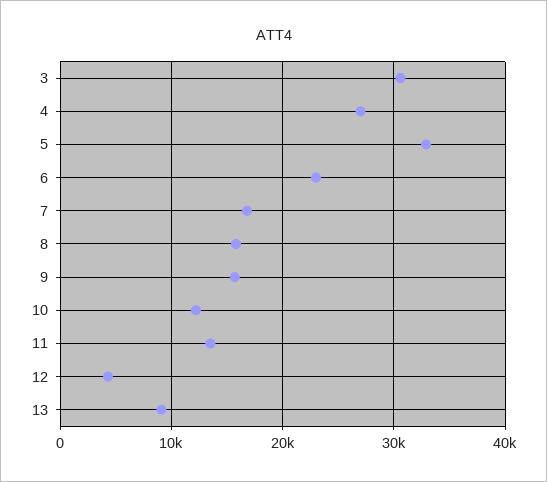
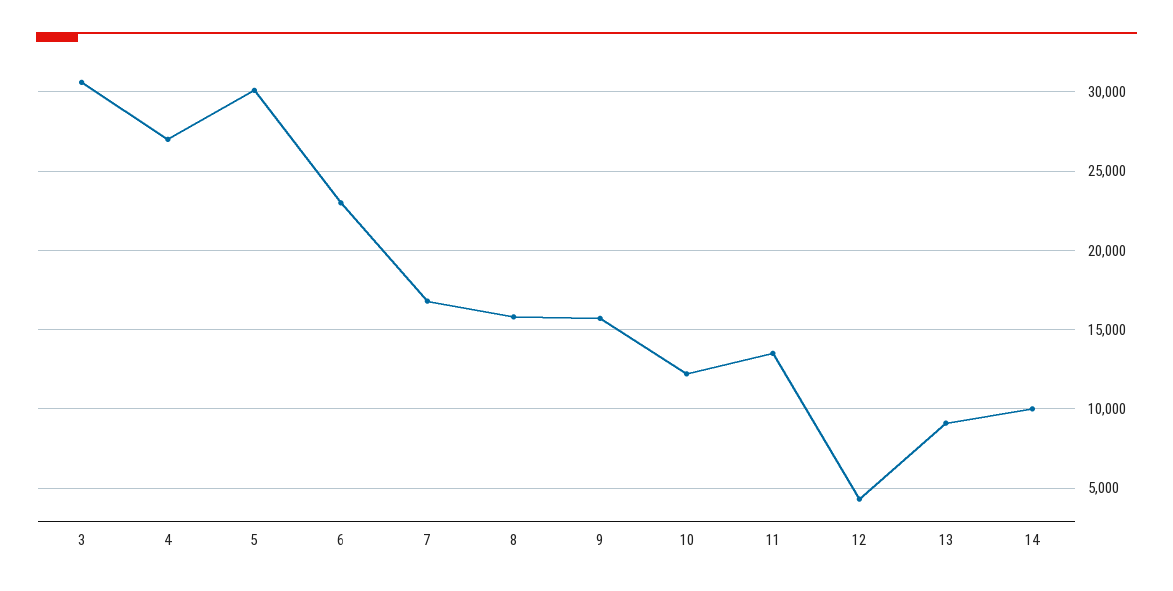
5: 33000 -> 30000
14: none -> 10000

